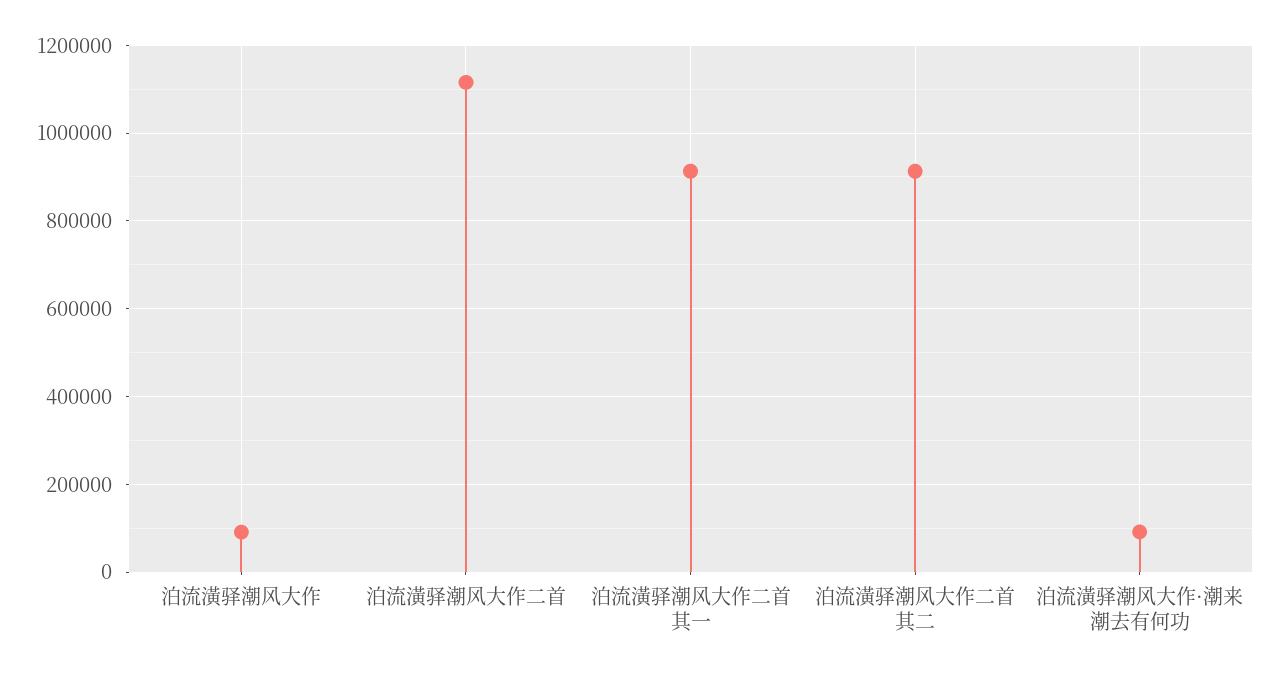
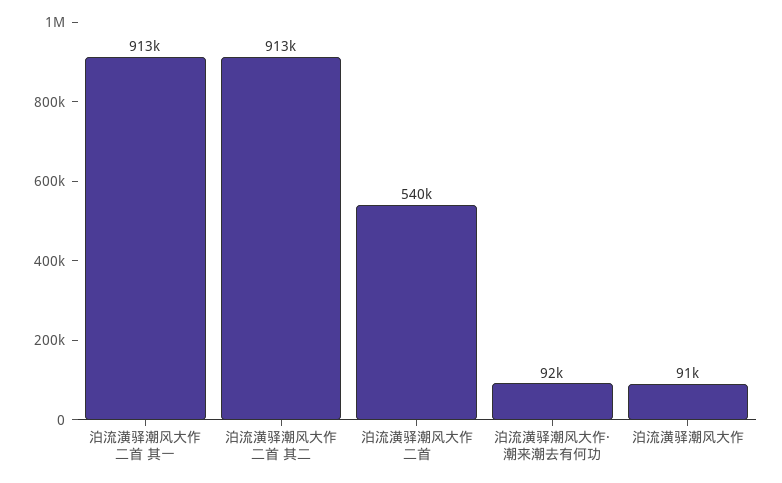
泊流潢驿潮风大作二首: 1120000 -> 540000

